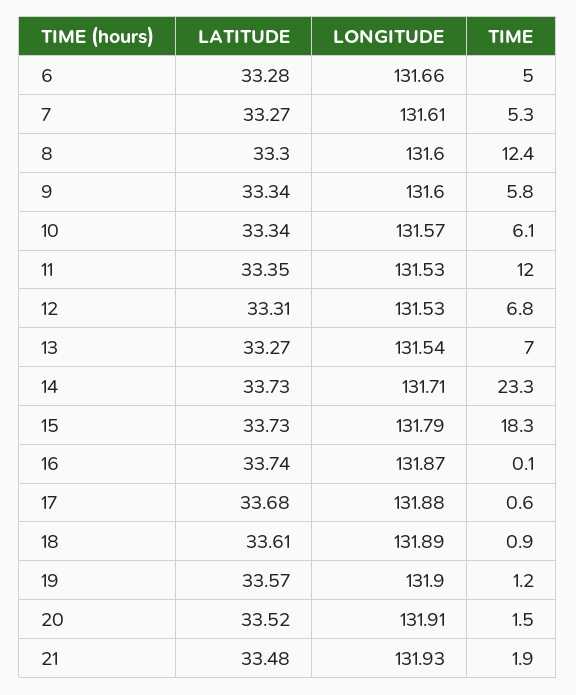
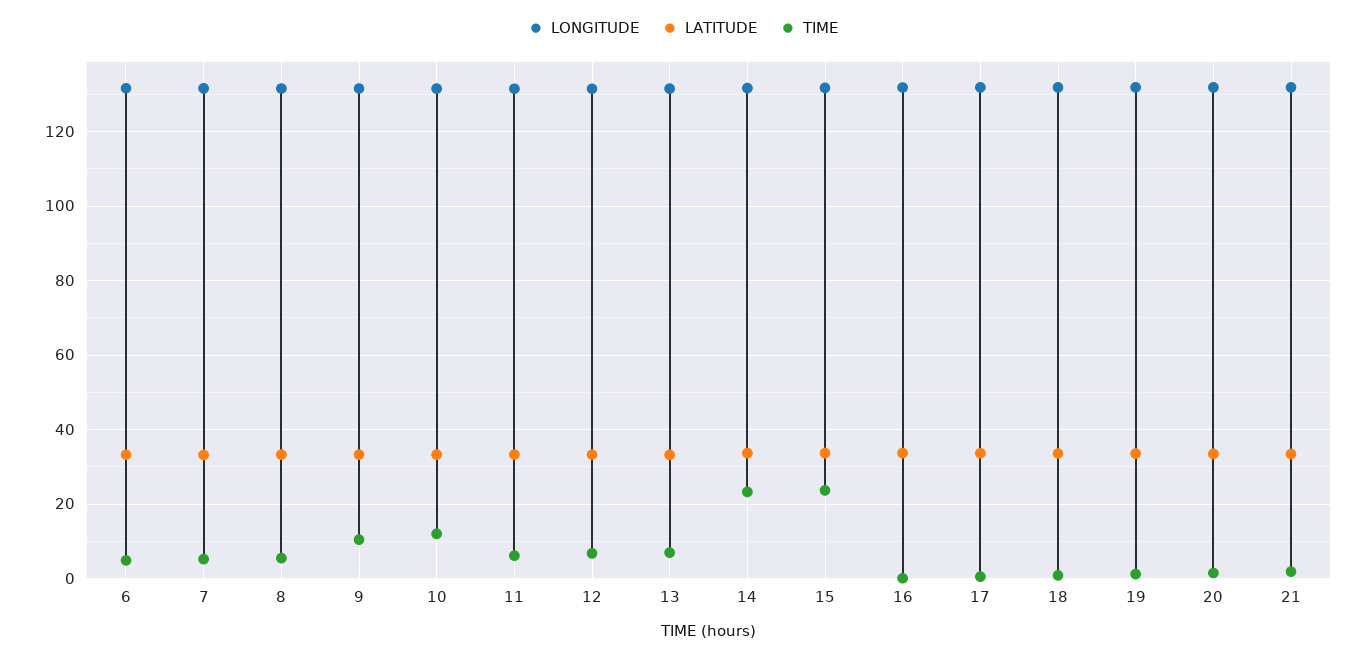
TIME, 8: 12.4 -> 6
TIME, 9: 5.8 -> 10
TIME, 10: 6.1 -> 12
TIME, 11: 12 -> 6
TIME, 15: 18.3 -> 24

